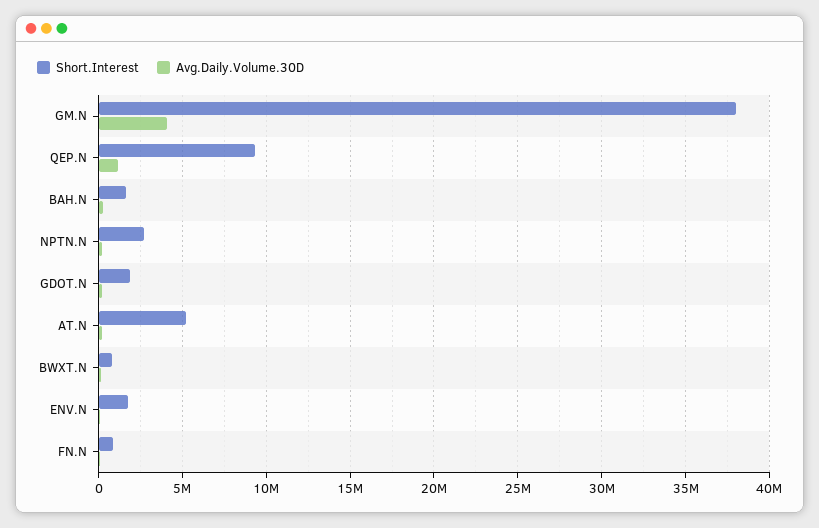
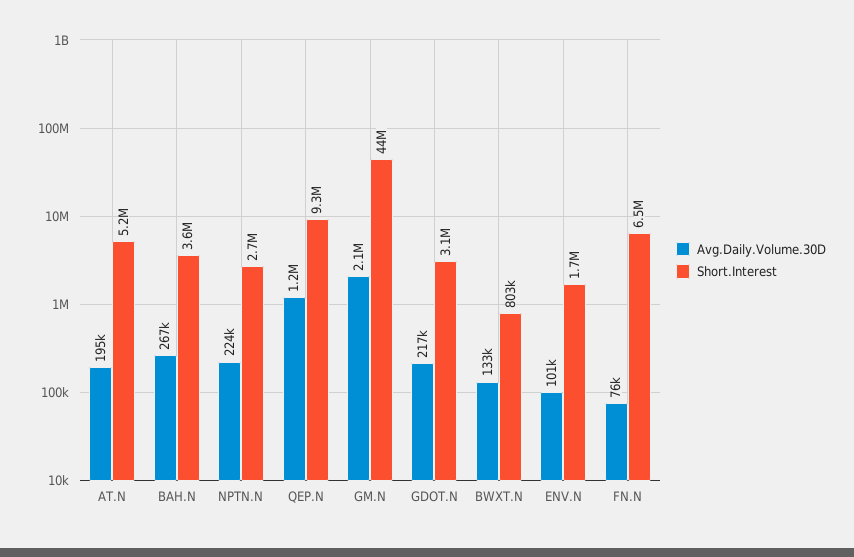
Short.Interest, GM.N: 38000000 -> 44000000
Avg.Daily.Volume.30D, GM.N: 4000000 -> 2100000
Short.Interest, BAH.N: 1500000 -> 3600000
Short.Interest, GDOT.N: 2000000 -> 3100000
Short.Interest, FN.N: 1000000 -> 6500000

